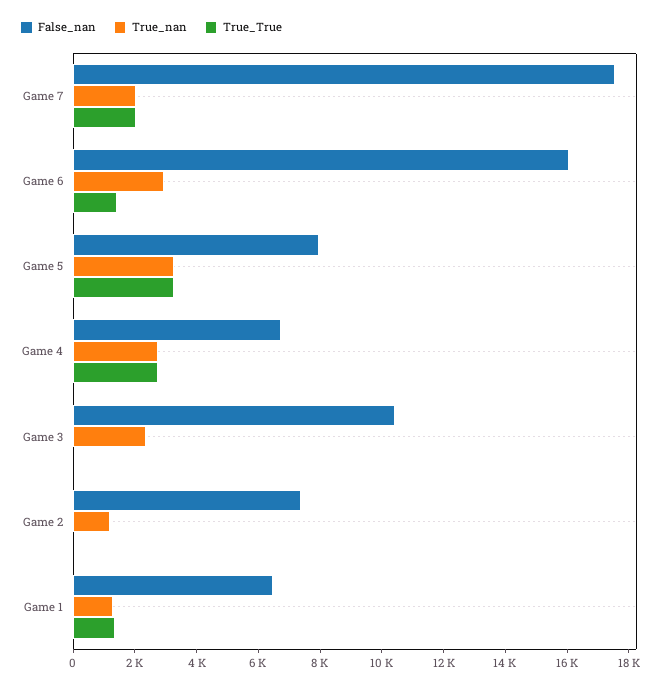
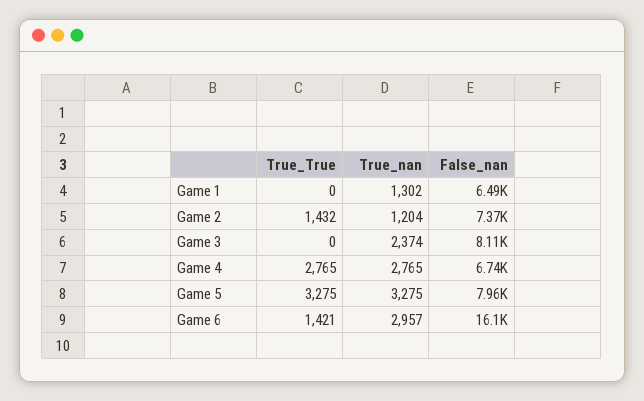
False_nan, Game 7: 17500 -> none
True_nan, Game 7: 2000 -> none
True_True, Game 7: 2000 -> none
False_nan, Game 3: 10500 -> 8110
True_True, Game 2: 0 -> 1432
True_True, Game 1: 1500 -> 0

